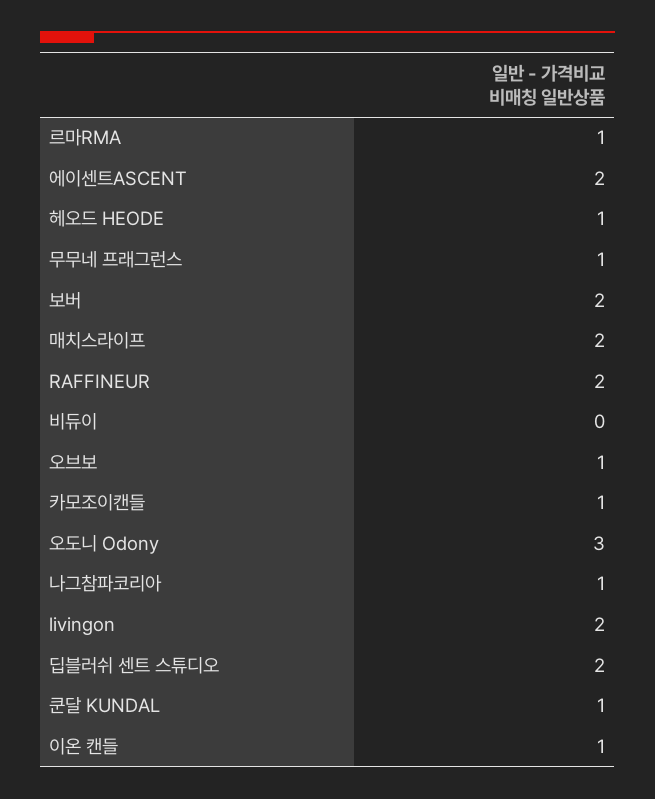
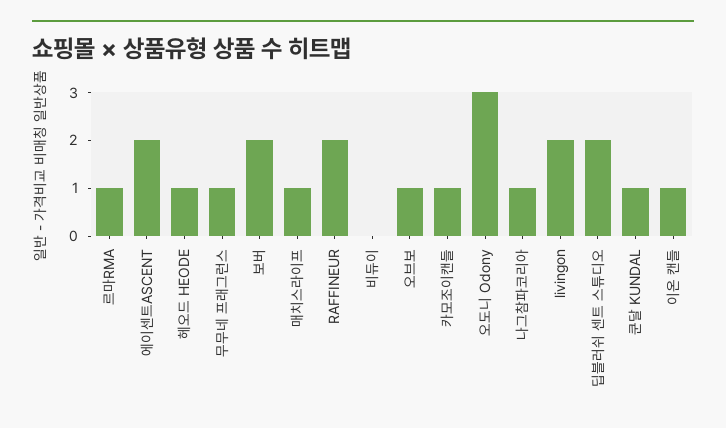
매치스라이프: 2 -> 1

